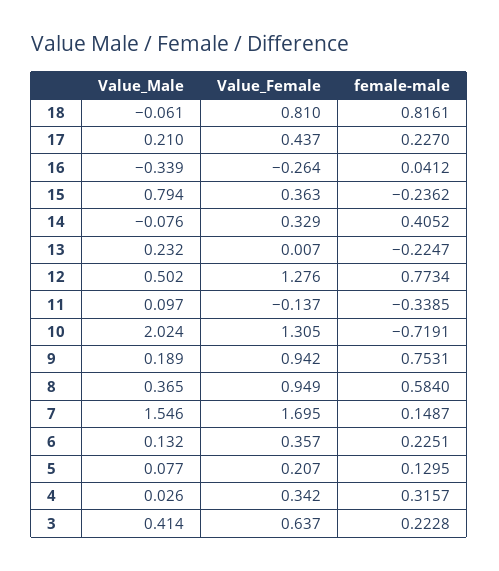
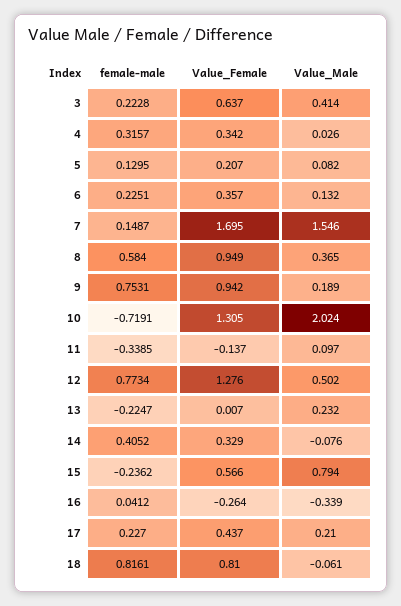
Value_Female, 15: 0.363 -> 0.566
Value_Male, 5: 0.077 -> 0.082

